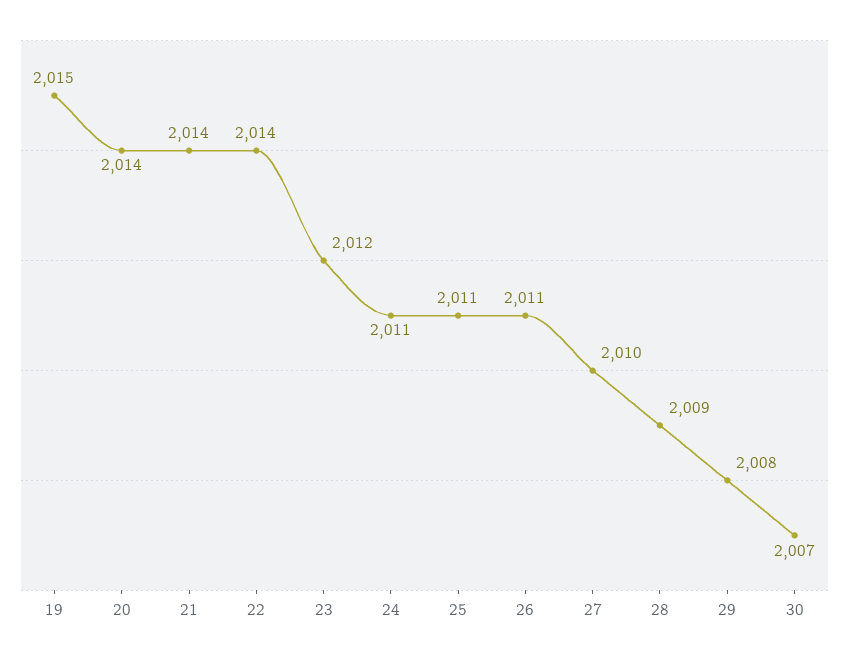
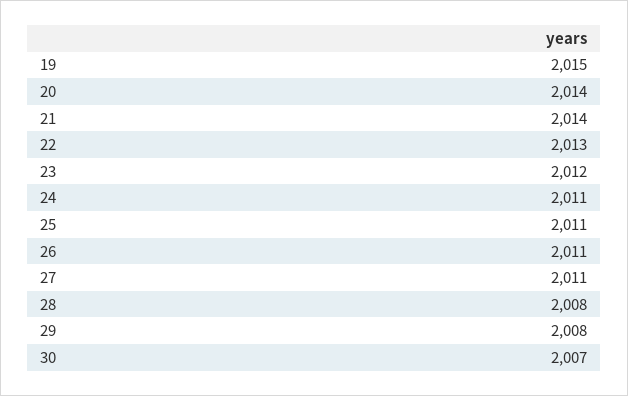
22: 2014 -> 2013
27: 2010 -> 2011
28: 2009 -> 2008

